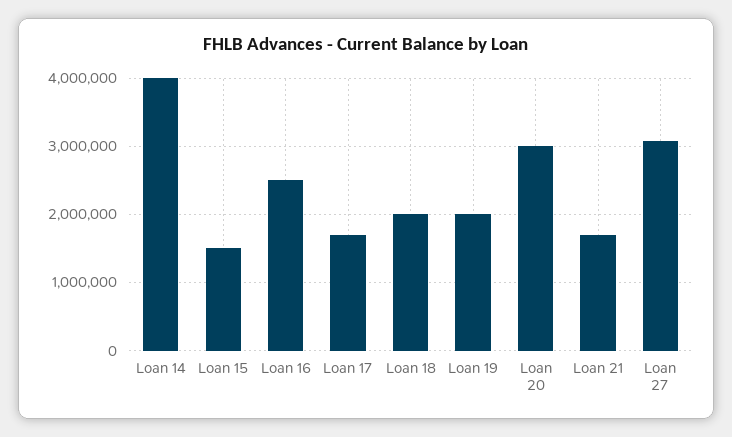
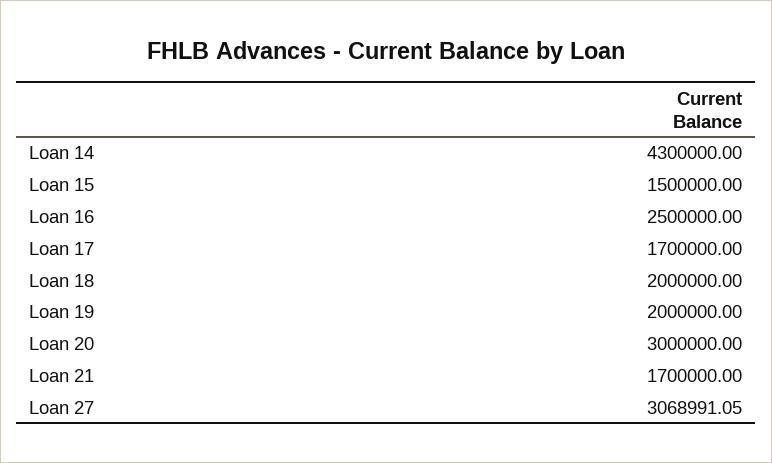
Loan 14: 4000000 -> 4300000

